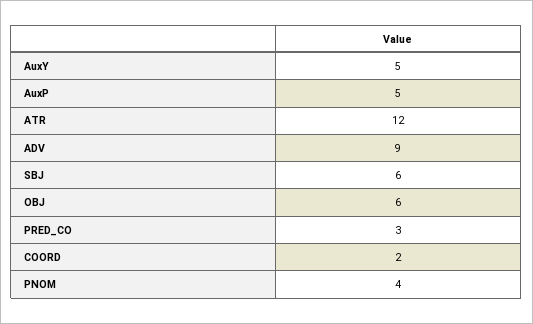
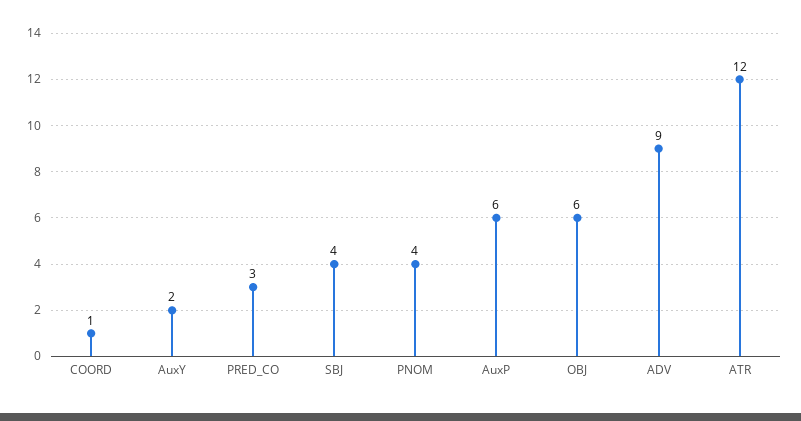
AuxY: 5 -> 2
AuxP: 5 -> 6
SBJ: 6 -> 4
COORD: 2 -> 1

